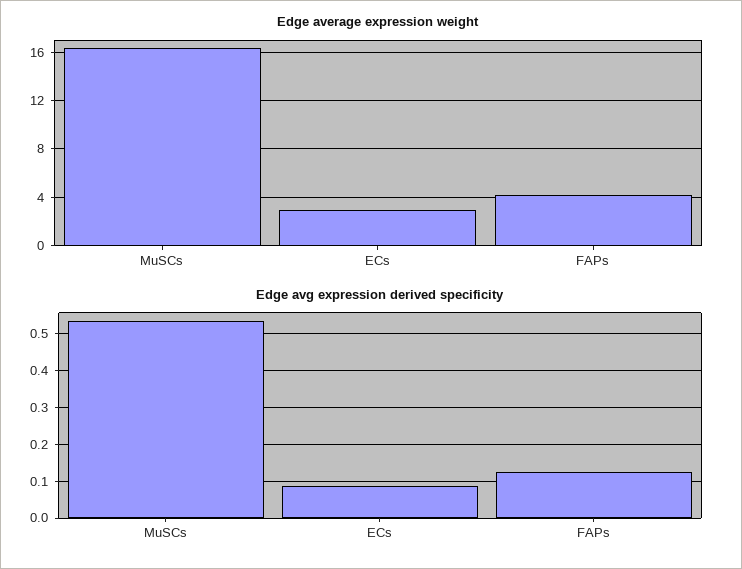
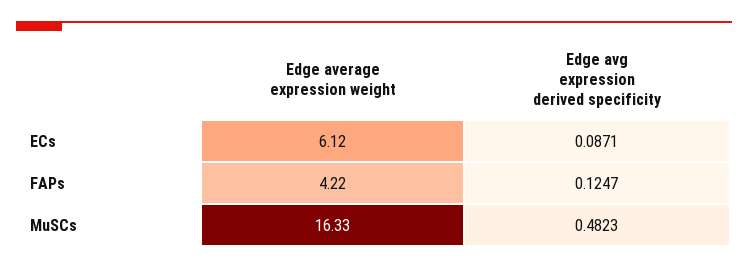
Edge average expression weight, ECs: 3 -> 6.12
Edge avg expression derived specificity, MuSCs: 0.54 -> 0.4823

